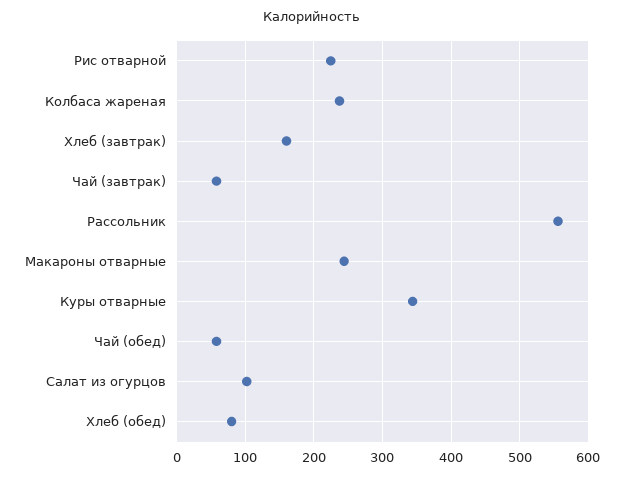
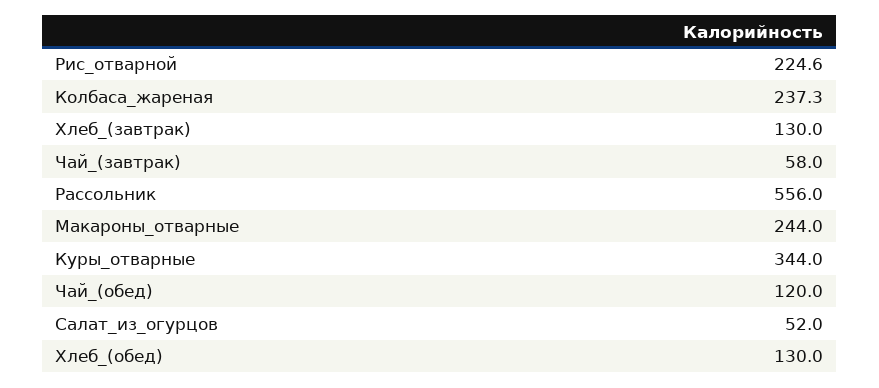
Хлеб (завтрак): 160 -> 130
Чай (обед): 60 -> 120
Салат из огурцов: 100 -> 52
Хлеб (обед): 80 -> 130

